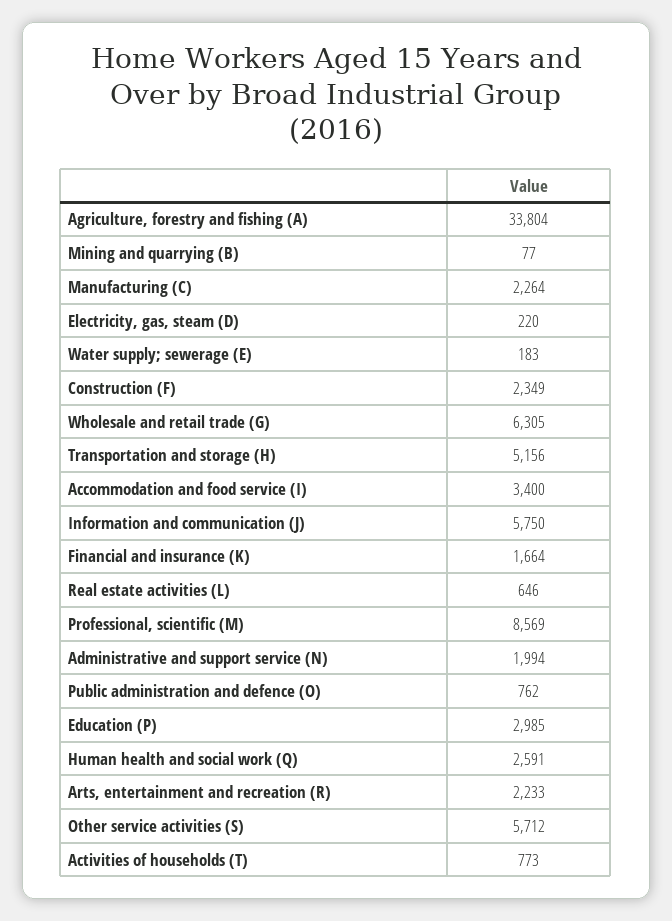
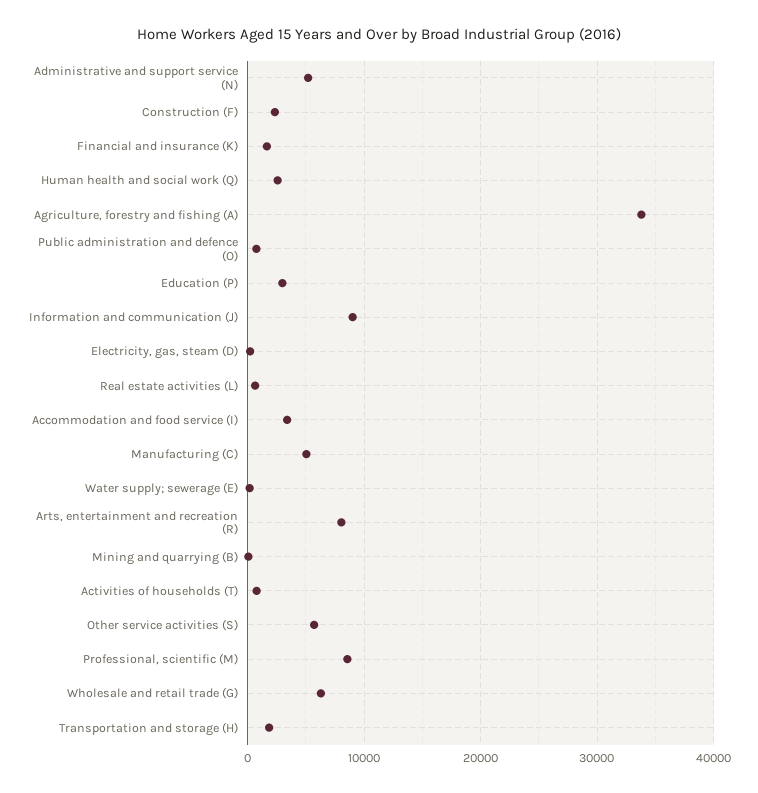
Manufacturing (C): 2264 -> 5000
Transportation and storage (H): 5156 -> 2000
Information and communication (J): 5750 -> 9000
Administrative and support service (N): 1994 -> 5000
Arts, entertainment and recreation (R): 2233 -> 8000

